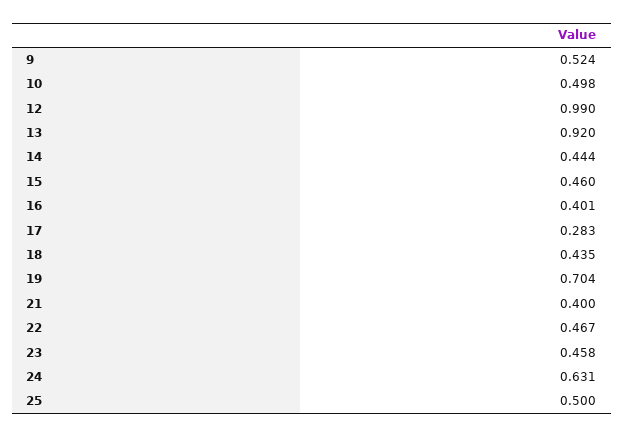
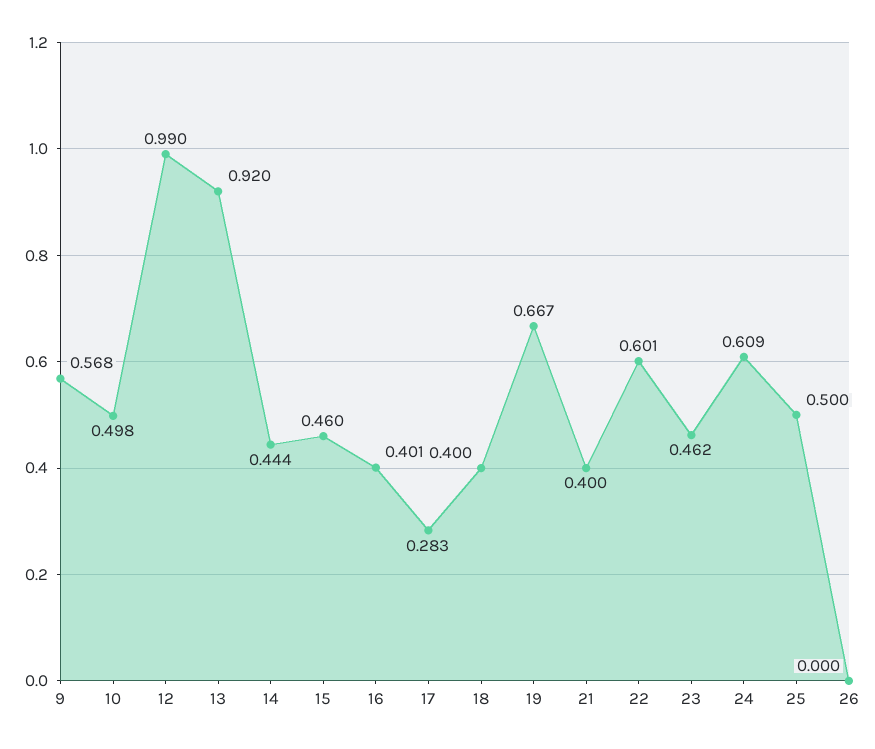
9: 0.524 -> 0.568
18: 0.435 -> 0.4
19: 0.704 -> 0.667
22: 0.467 -> 0.601
23: 0.458 -> 0.462
24: 0.631 -> 0.609
26: none -> 0

